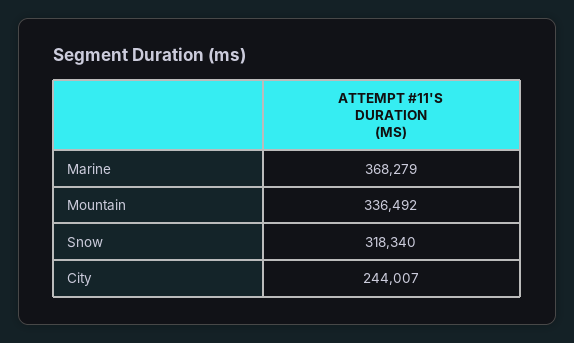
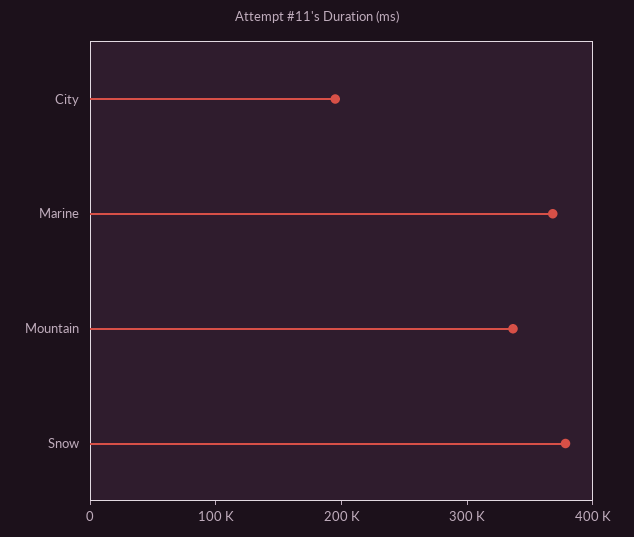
Snow: 318340 -> 380000
City: 244007 -> 200000

